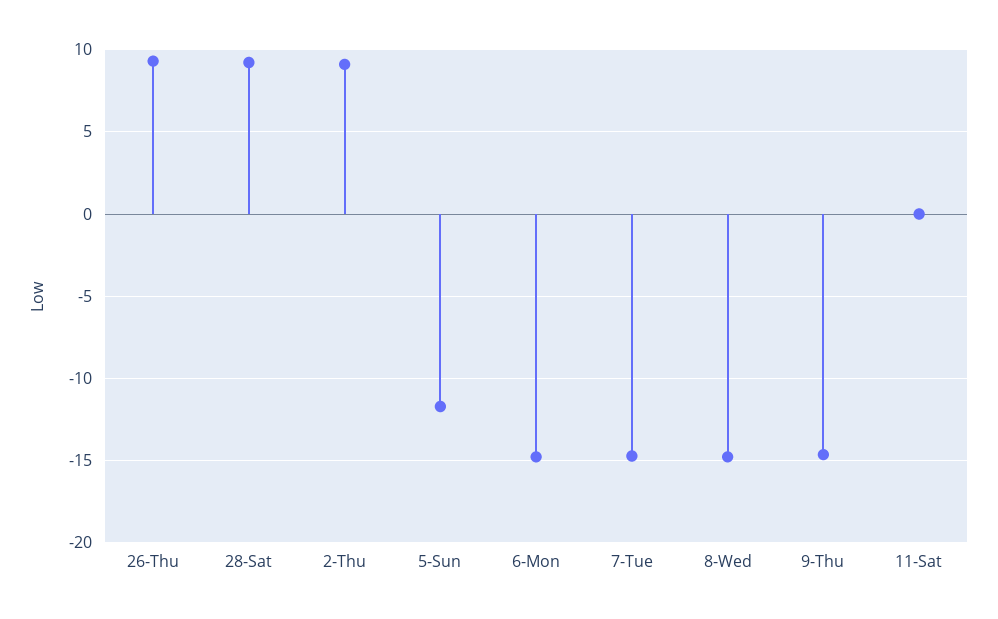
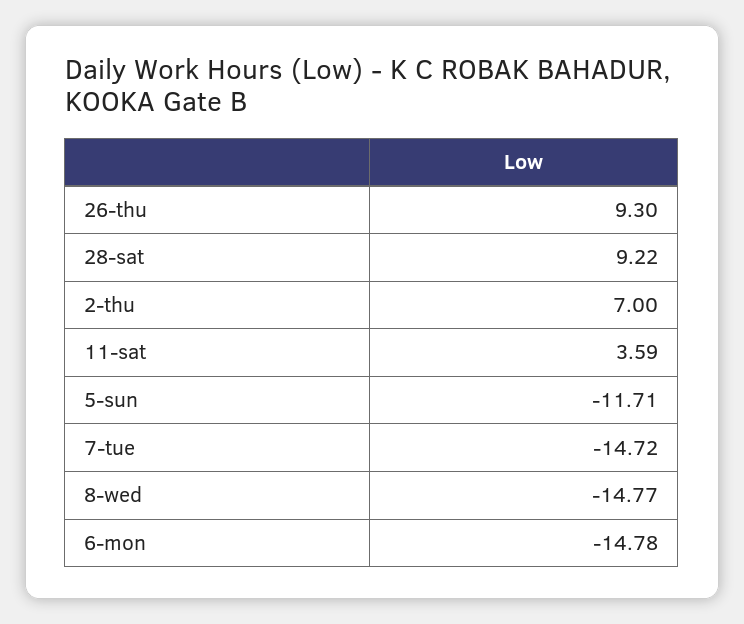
2-Thu: 9 -> 7
9-Thu: -14.5 -> none
11-Sat: 0 -> 3.59

